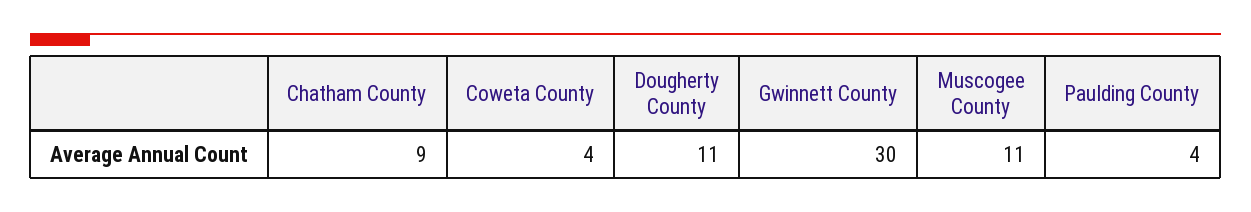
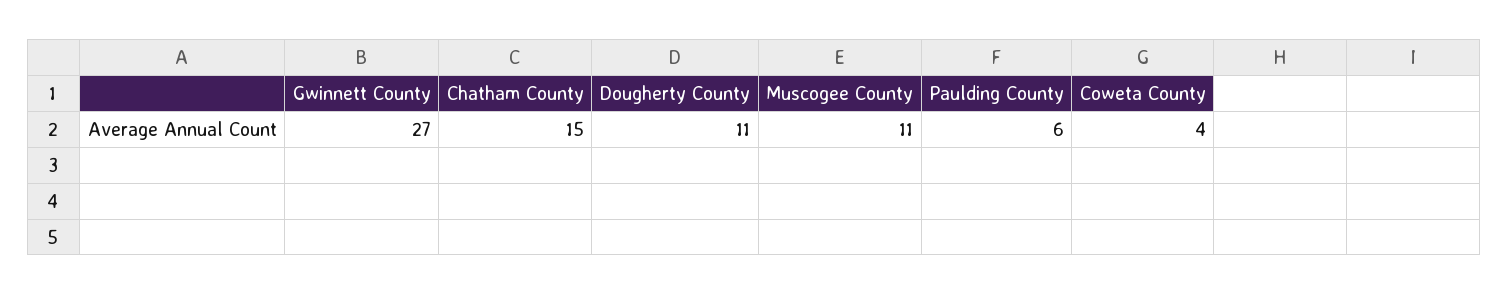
Chatham County: 9 -> 15
Gwinnett County: 30 -> 27
Paulding County: 4 -> 6

